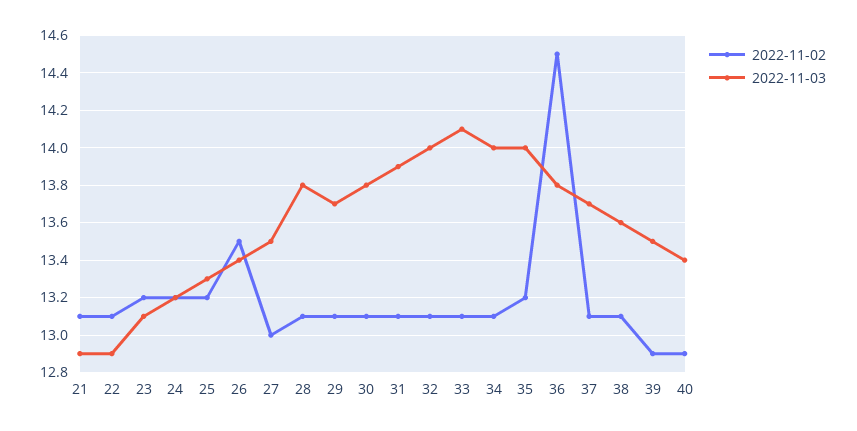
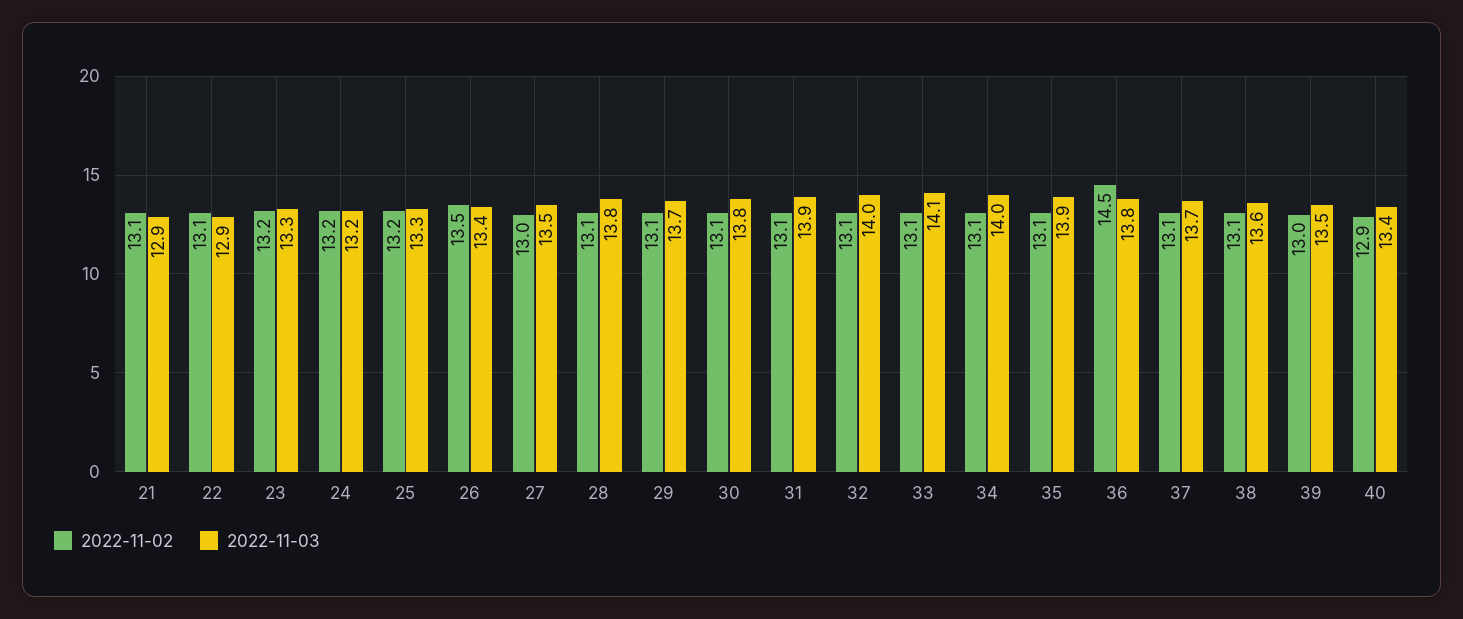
2022-11-03, 23: 13.1 -> 13.3
2022-11-02, 35: 13.2 -> 13.1
2022-11-03, 35: 14 -> 13.9
2022-11-02, 39: 12.9 -> 13

